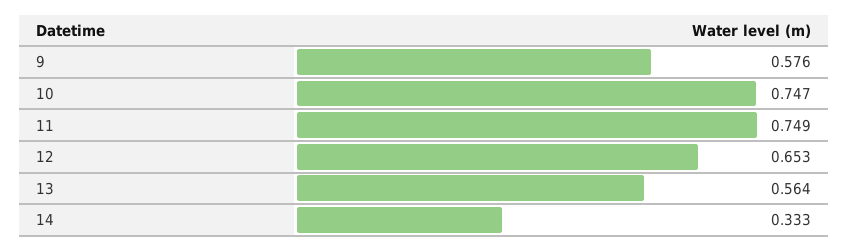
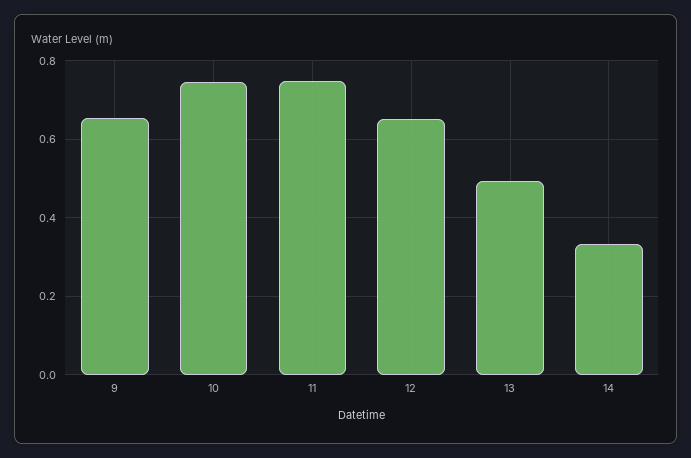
9: 0.576 -> 0.66
13: 0.564 -> 0.5

